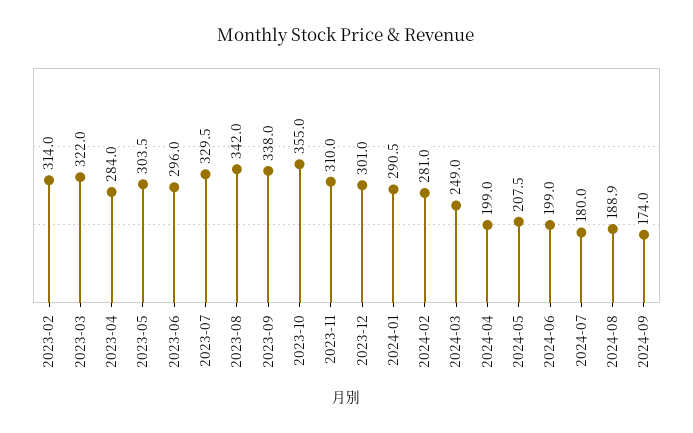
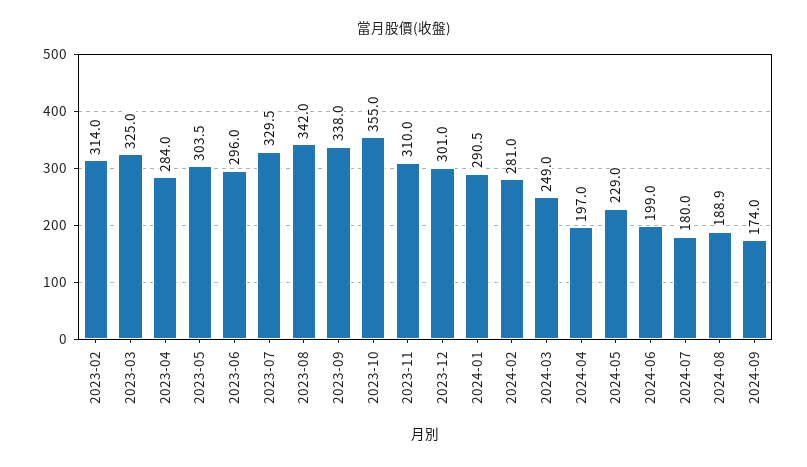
2023-03: 322 -> 325
2024-04: 199 -> 197
2024-05: 207.5 -> 229

